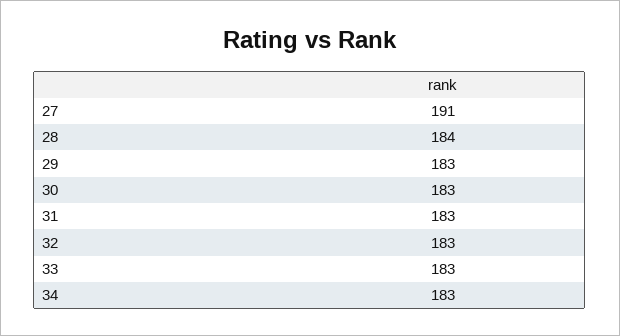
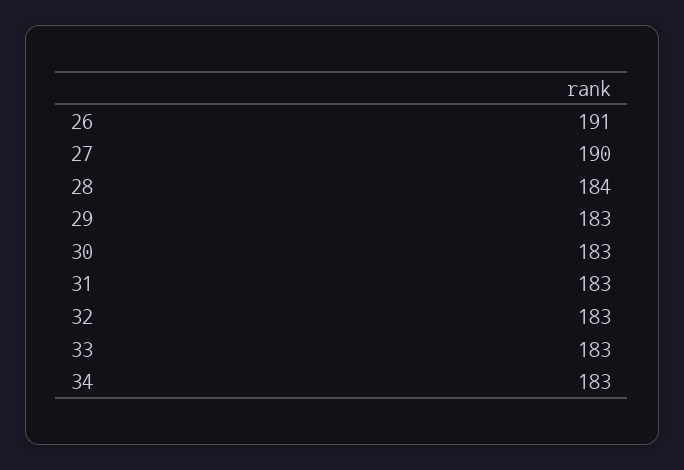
27: 191 -> 190
26: none -> 191

